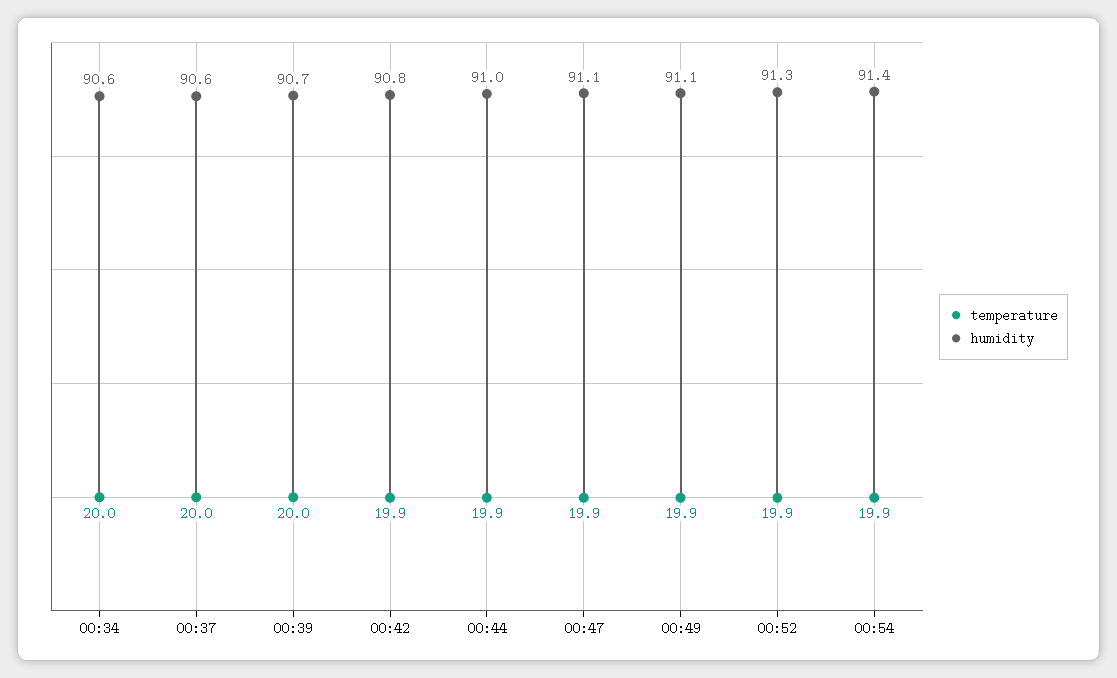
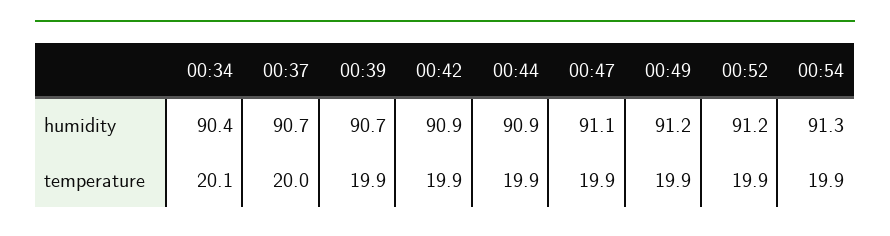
temperature, 00:34: 20 -> 20.1
humidity, 00:34: 90.6 -> 90.4
humidity, 00:37: 90.6 -> 90.7
temperature, 00:39: 20 -> 19.9
humidity, 00:42: 90.8 -> 90.9
humidity, 00:44: 91 -> 90.9
humidity, 00:49: 91.1 -> 91.2
humidity, 00:52: 91.3 -> 91.2
humidity, 00:54: 91.4 -> 91.3

